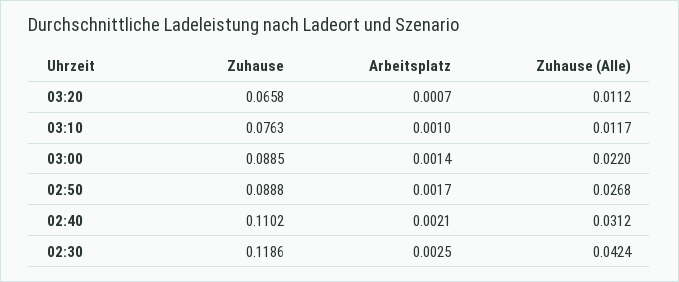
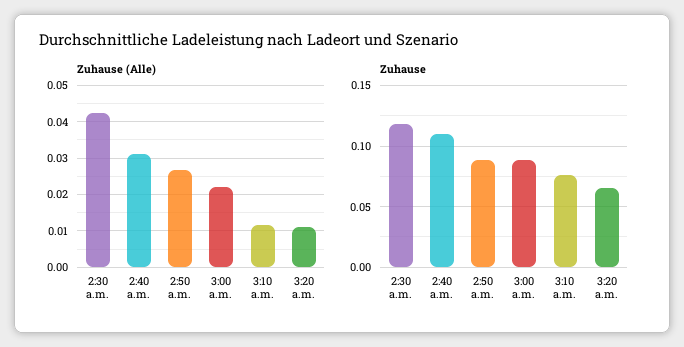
Arbeitsplatz, 03:20: 0.0007 -> none
Arbeitsplatz, 03:10: 0.001 -> none
Arbeitsplatz, 03:00: 0.0014 -> none
Arbeitsplatz, 02:50: 0.0017 -> none
Arbeitsplatz, 02:40: 0.0021 -> none
Arbeitsplatz, 02:30: 0.0025 -> none

